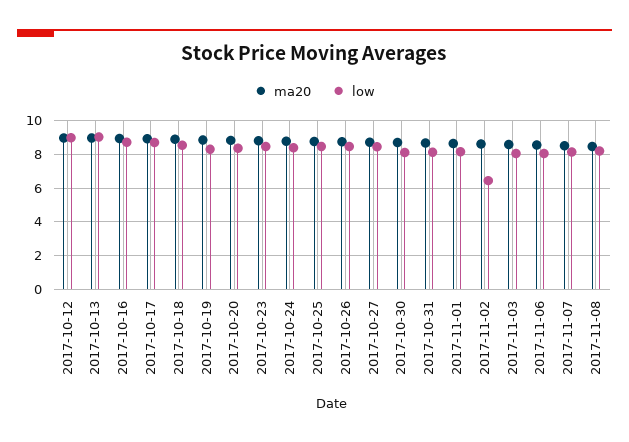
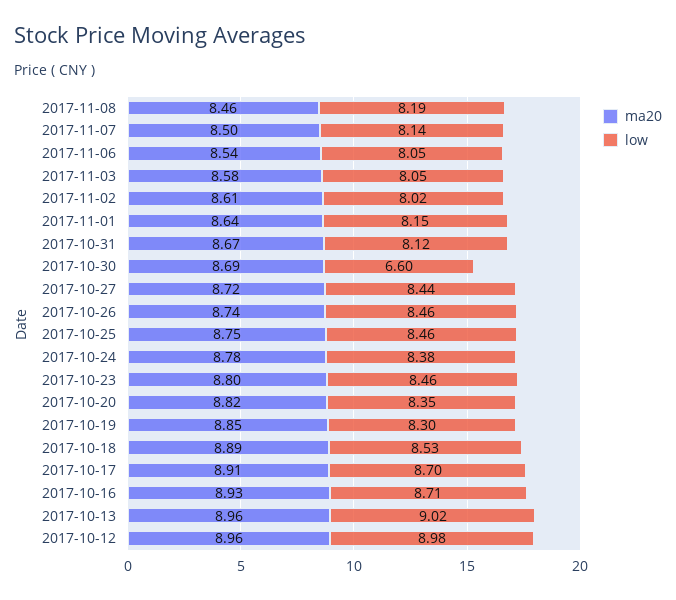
low, 2017-10-30: 8 -> 6.6
low, 2017-11-02: 6.5 -> 8.02

